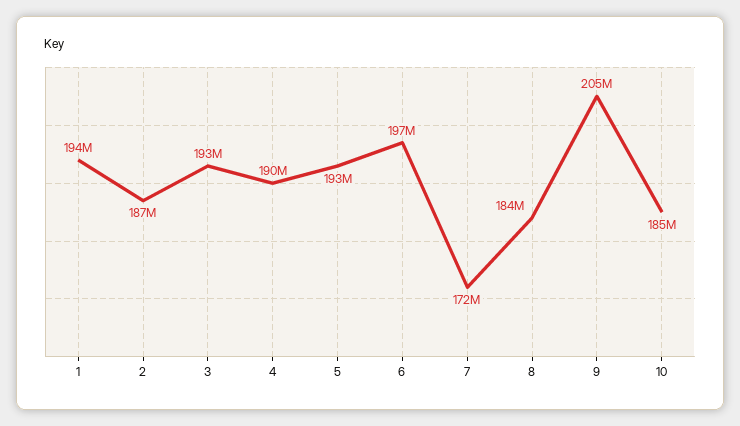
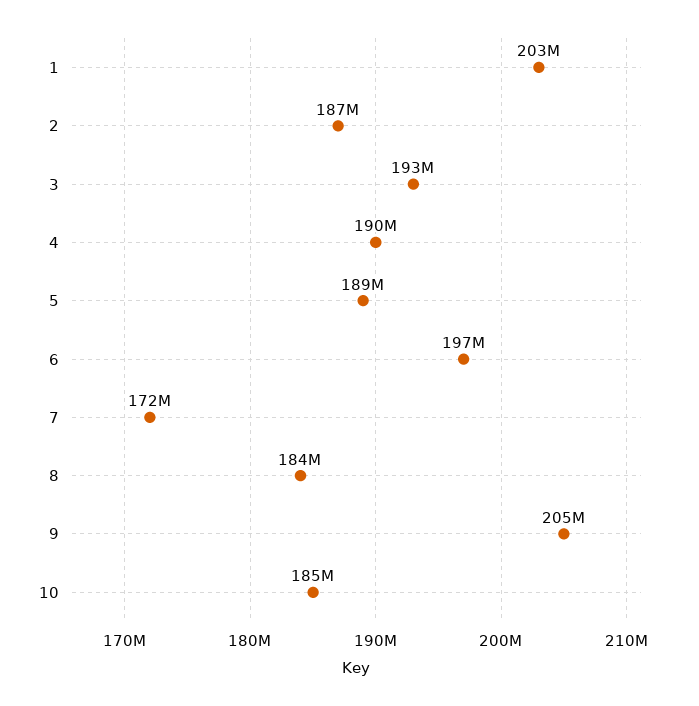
1: 194000000 -> 203000000
5: 193000000 -> 189000000

